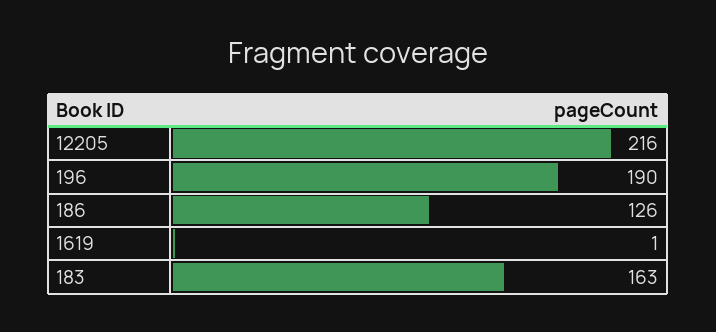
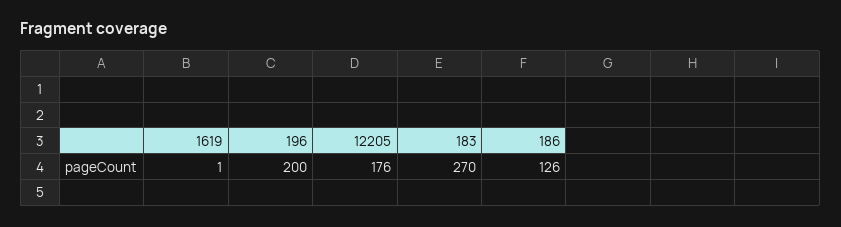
12205: 216 -> 176
196: 190 -> 200
183: 163 -> 270

